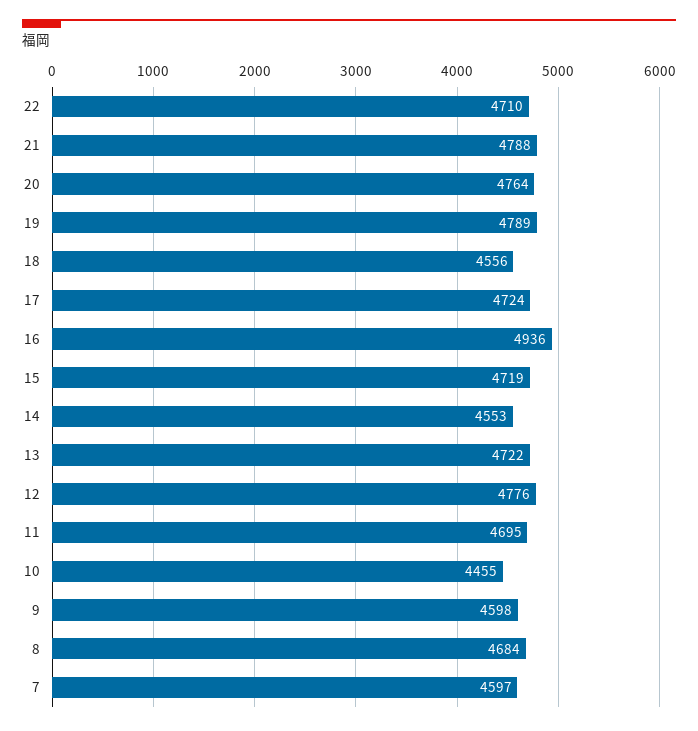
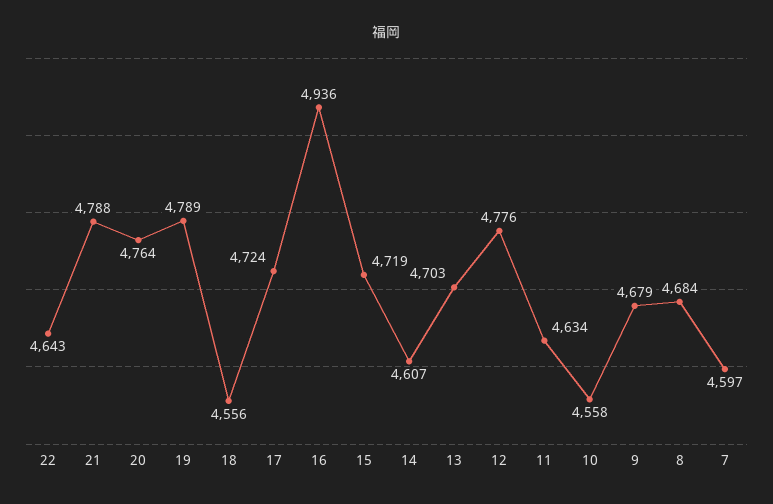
22: 4710 -> 4643
14: 4553 -> 4607
13: 4722 -> 4703
11: 4695 -> 4634
10: 4455 -> 4558
9: 4598 -> 4679

